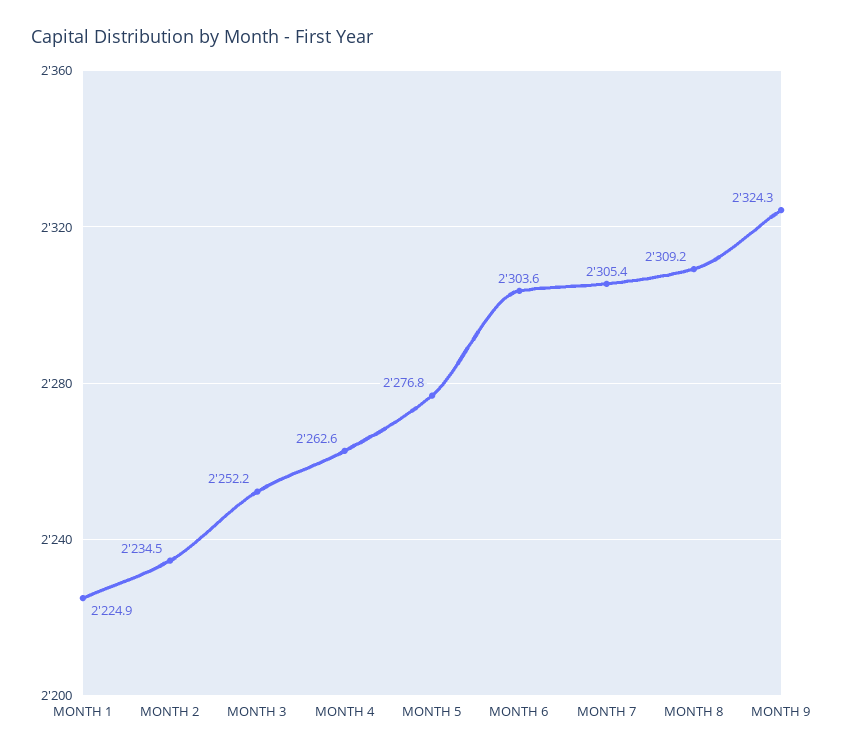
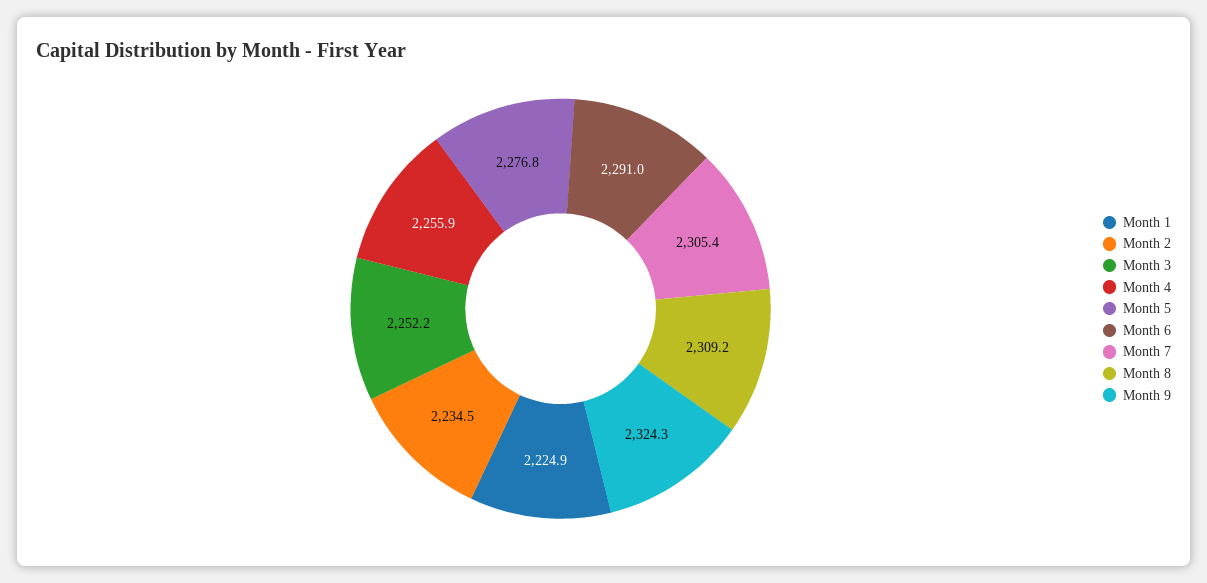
MONTH 4: 2262.6 -> 2255.9
MONTH 6: 2303.6 -> 2291

